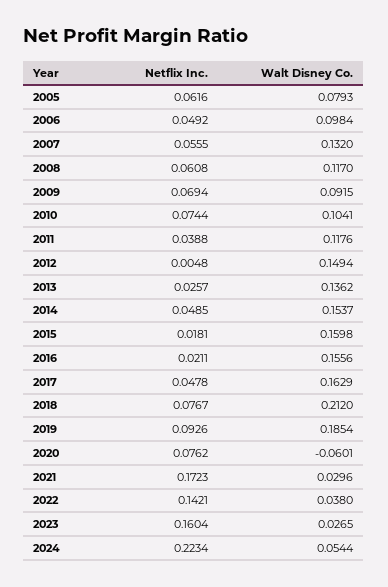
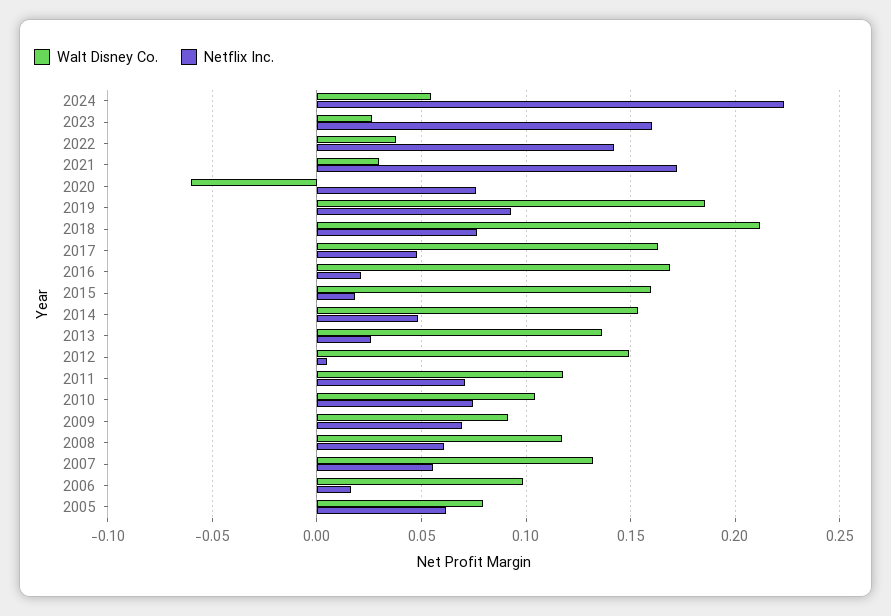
Netflix Inc., 2006: 0.0492 -> 0.015
Netflix Inc., 2011: 0.0388 -> 0.07
Walt Disney Co., 2016: 0.1556 -> 0.17

